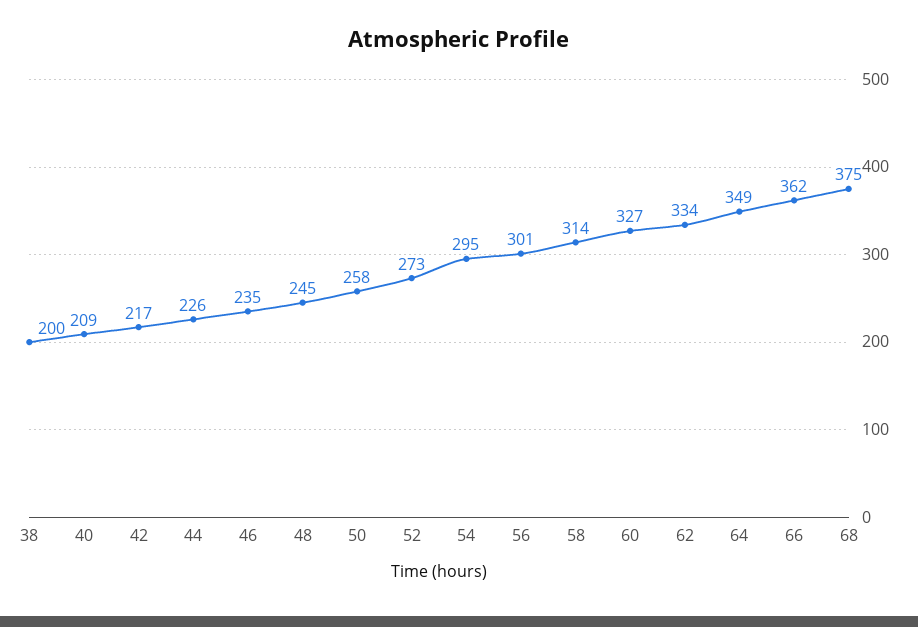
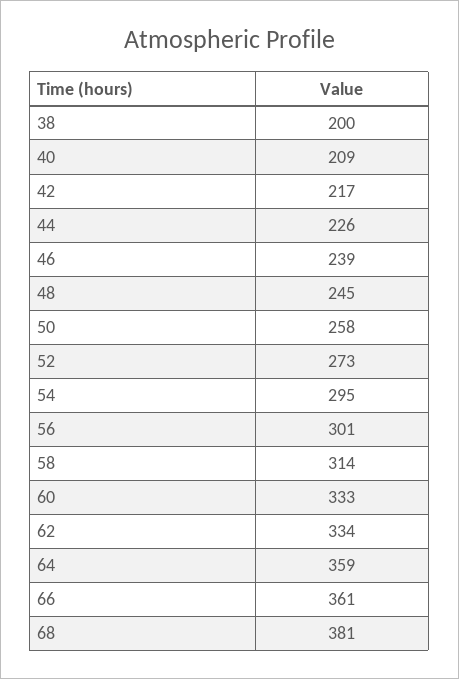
46: 235 -> 239
60: 327 -> 333
64: 349 -> 359
66: 362 -> 361
68: 375 -> 381

